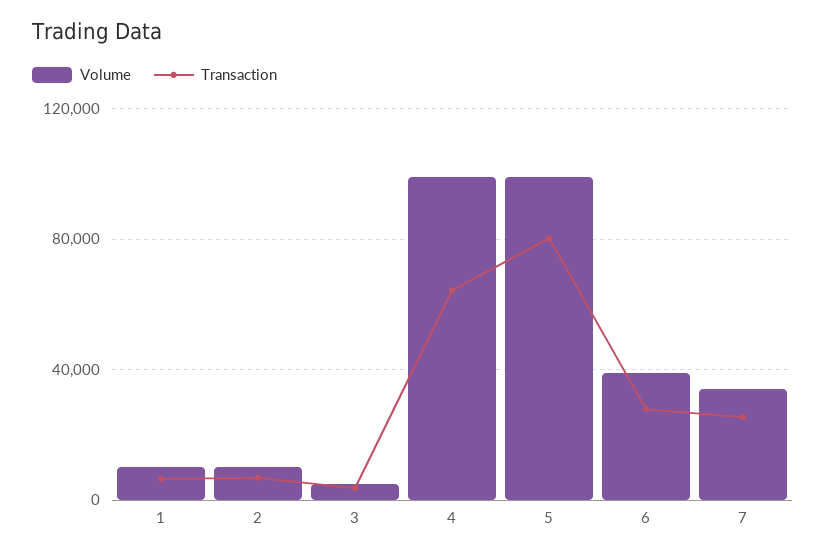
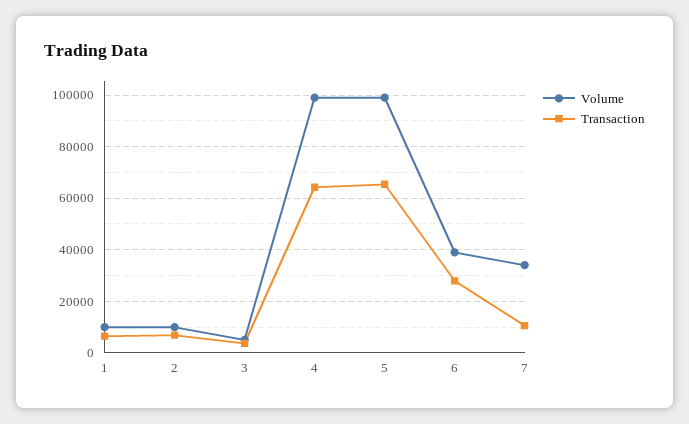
Transaction, 5: 80000 -> 65000
Transaction, 7: 25000 -> 10000

